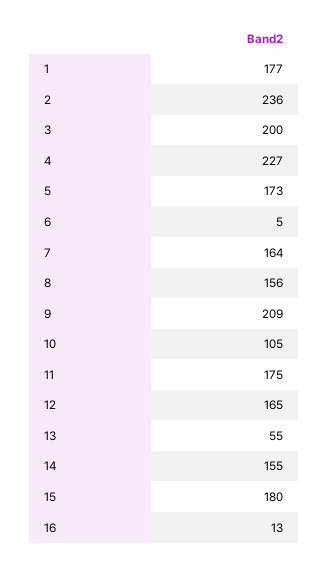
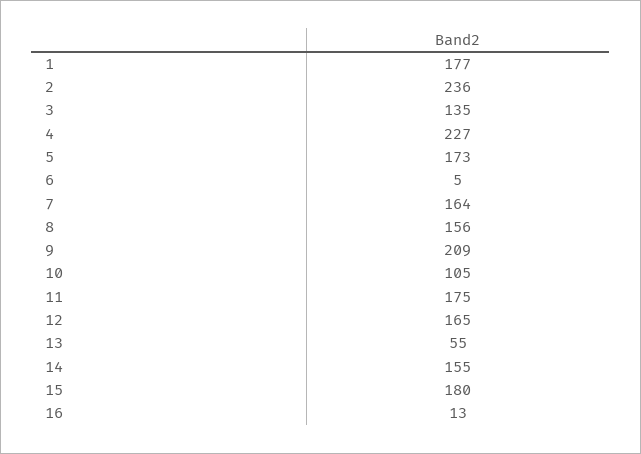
3: 200 -> 135

